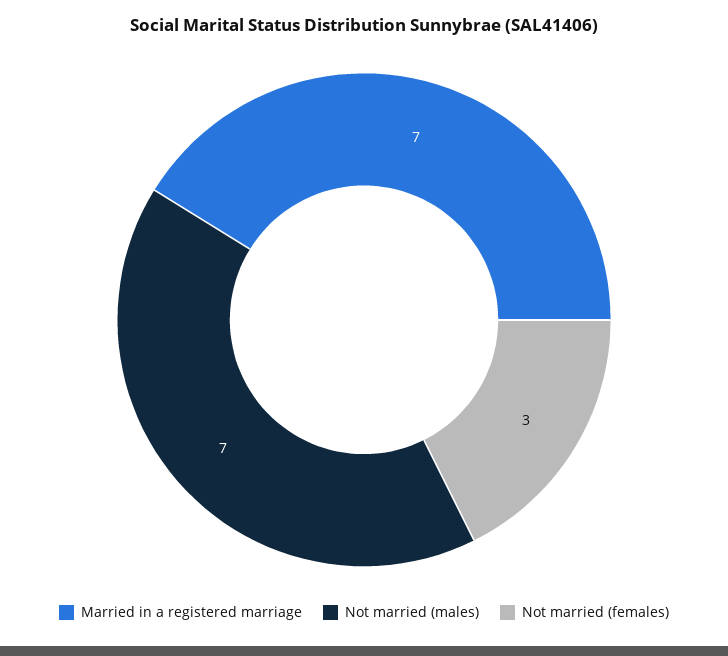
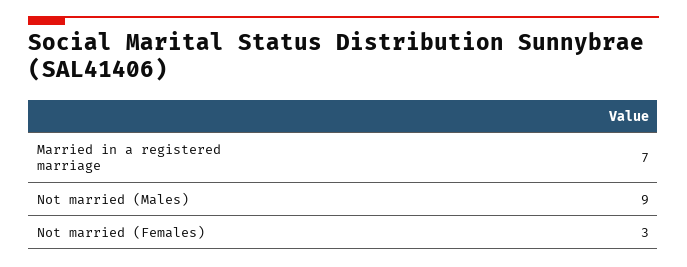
Not married (males): 7 -> 9

